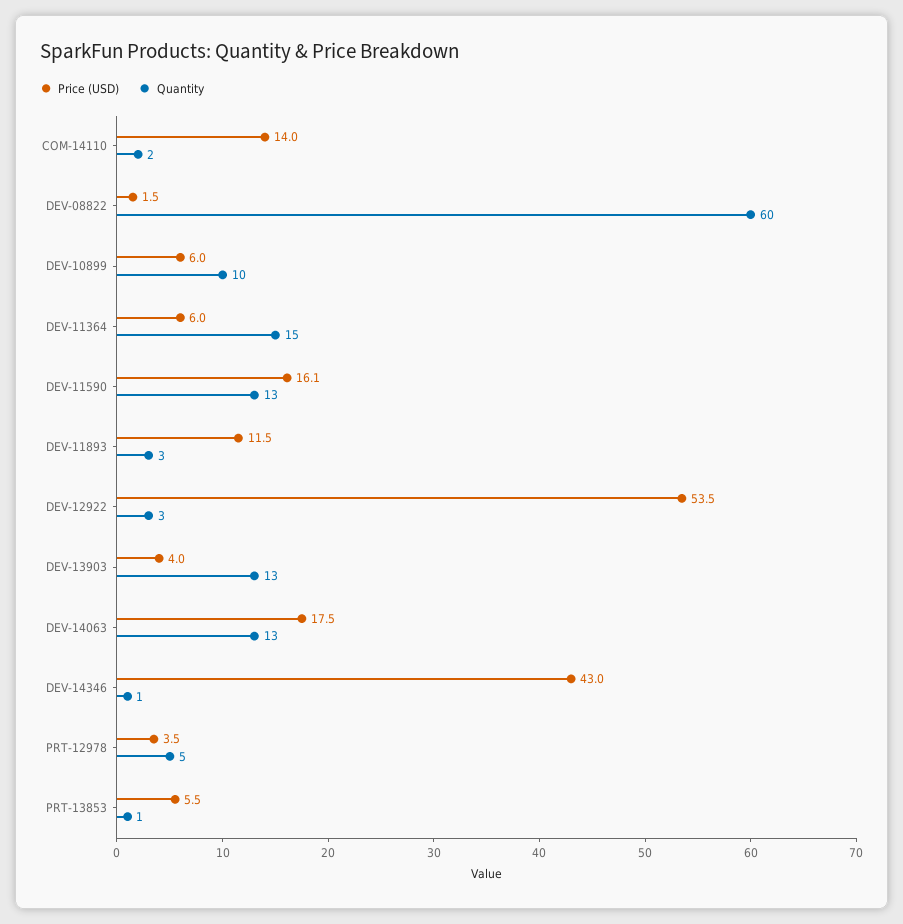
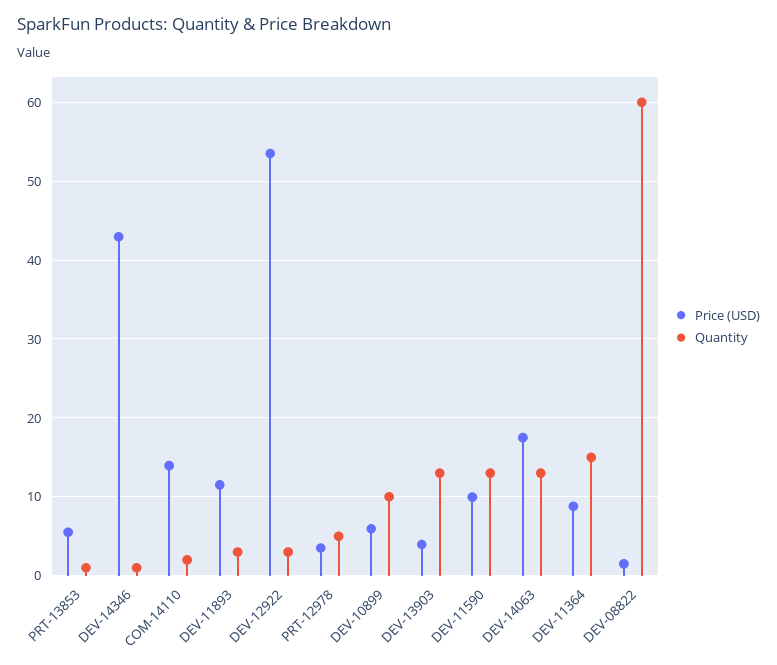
Price (USD), DEV-11364: 6 -> 9
Price (USD), DEV-11590: 16.1 -> 10

